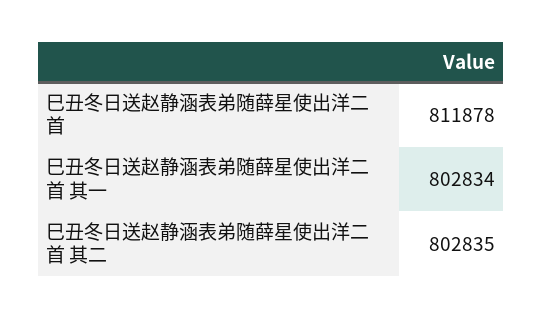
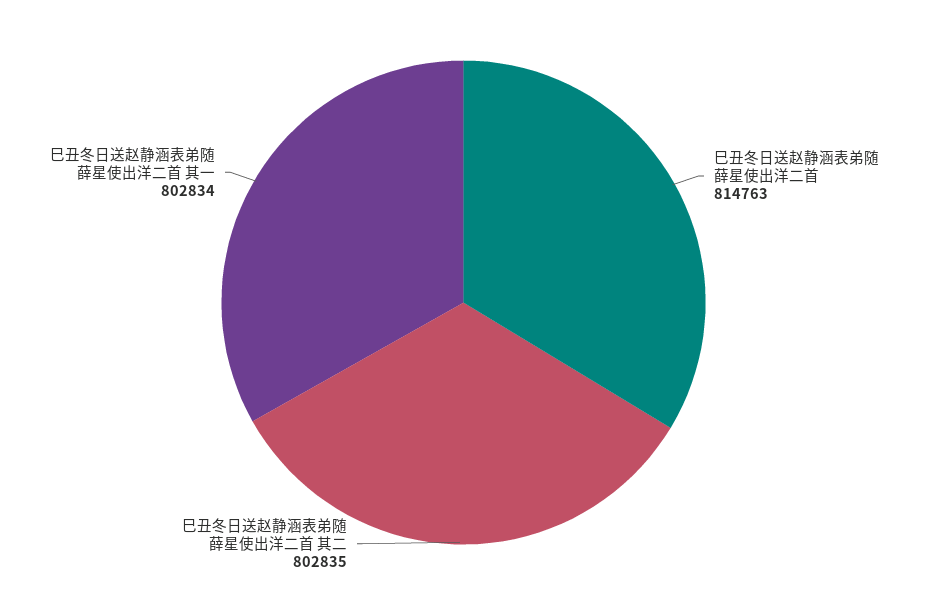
巳丑冬日送赵静涵表弟随薛星使出洋二首: 811878 -> 814763

